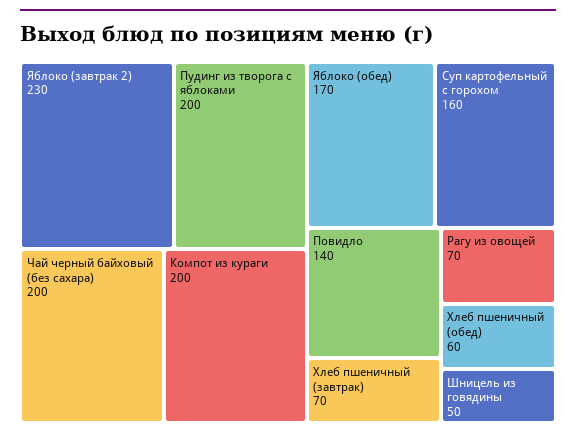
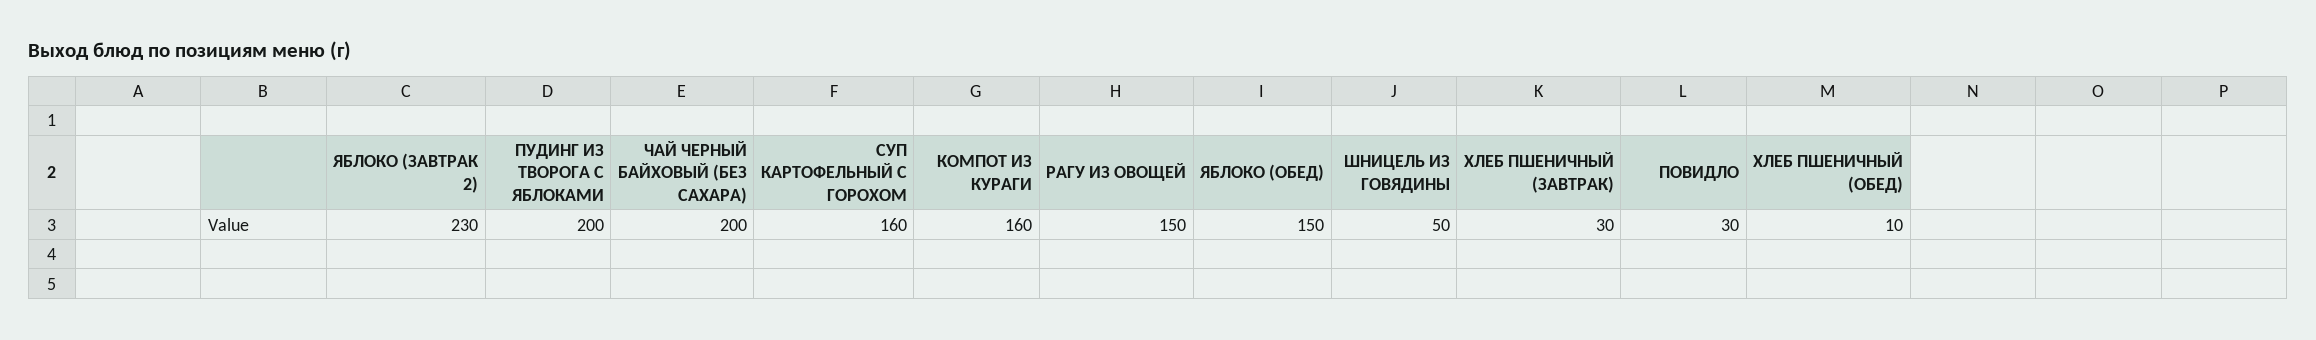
Компот из кураги: 200 -> 160
Яблоко (обед): 170 -> 150
Повидло: 140 -> 30
Хлеб пшеничный (завтрак): 70 -> 30
Рагу из овощей: 70 -> 150
Хлеб пшеничный (обед): 60 -> 10

